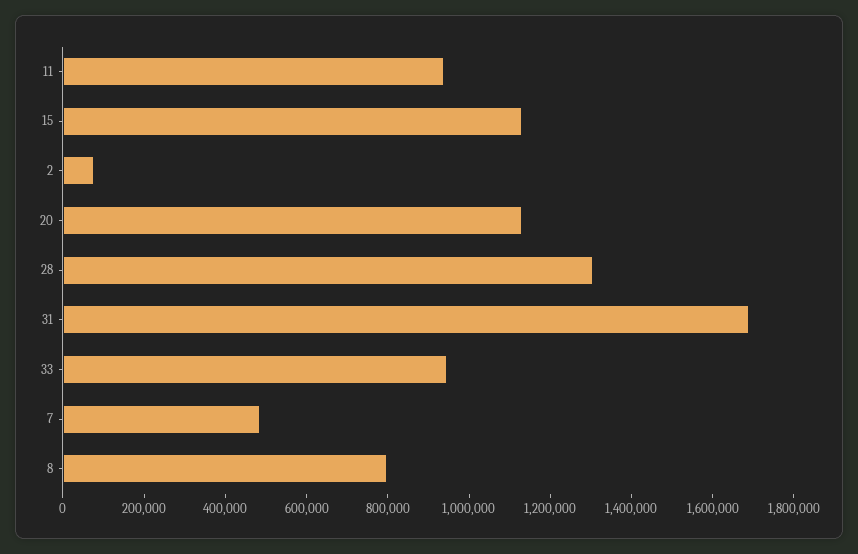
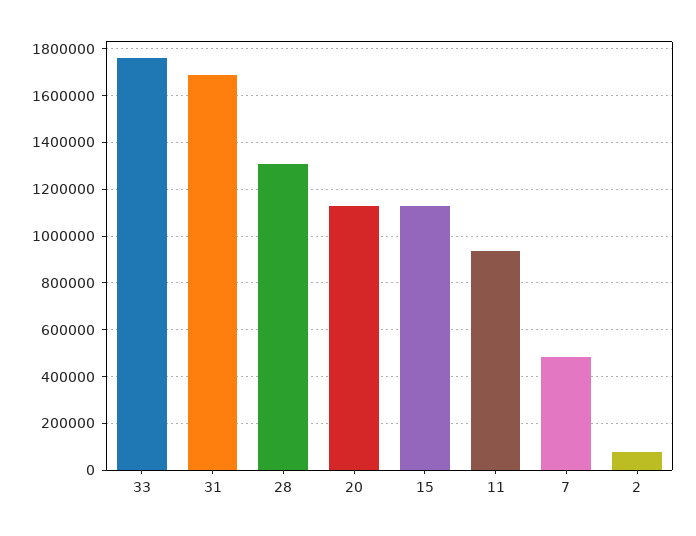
33: 950000 -> 1750000
8: 800000 -> none

